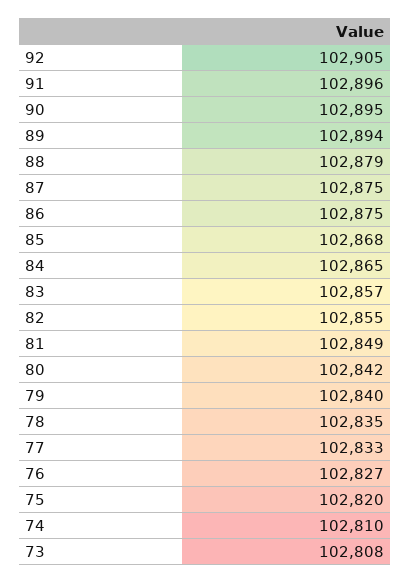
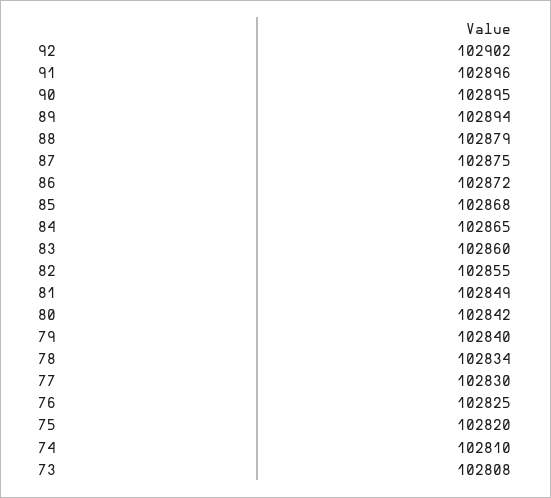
92: 102905 -> 102902
86: 102875 -> 102872
83: 102857 -> 102860
78: 102835 -> 102834
77: 102833 -> 102830
76: 102827 -> 102825

